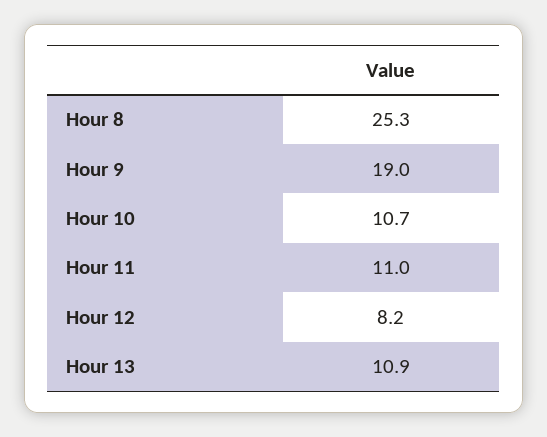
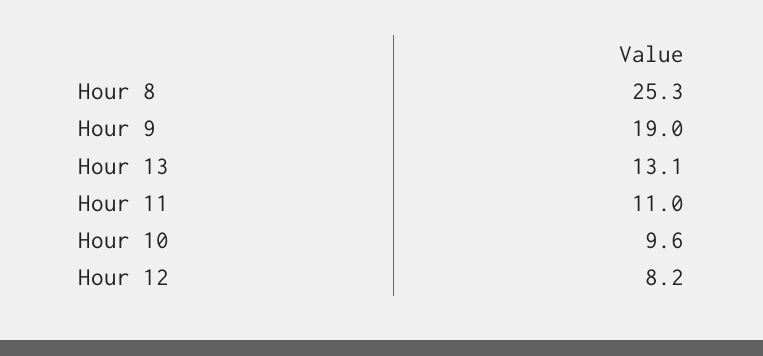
Hour 10: 10.7 -> 9.6
Hour 13: 10.9 -> 13.1

